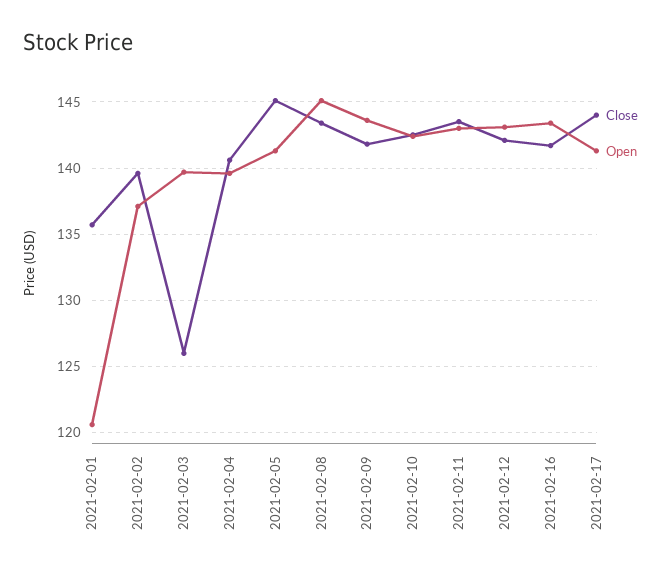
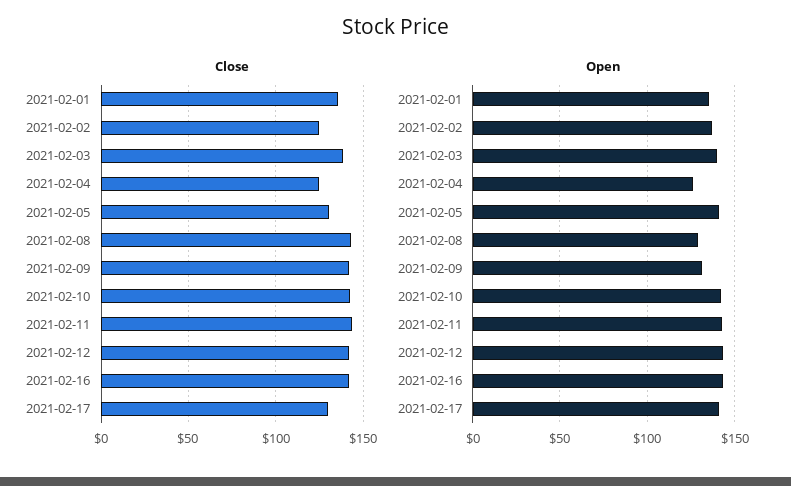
Open, 2021-02-01: 120.5 -> 135
Close, 2021-02-02: 139.5 -> 125
Close, 2021-02-03: 126 -> 140
Close, 2021-02-04: 140.5 -> 125
Open, 2021-02-04: 139.5 -> 125
Close, 2021-02-05: 145 -> 130
Open, 2021-02-08: 145 -> 130
Open, 2021-02-09: 143.5 -> 130
Close, 2021-02-17: 144 -> 130

